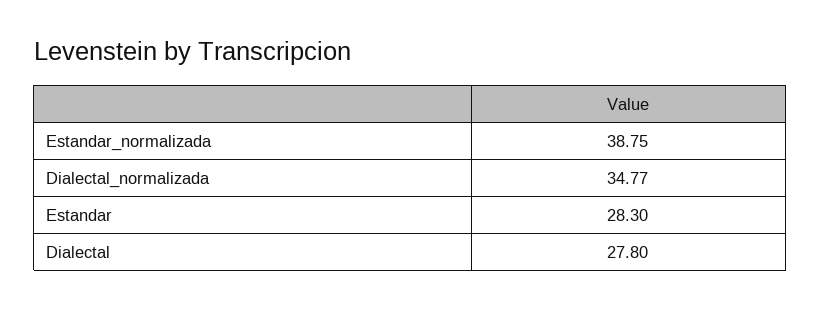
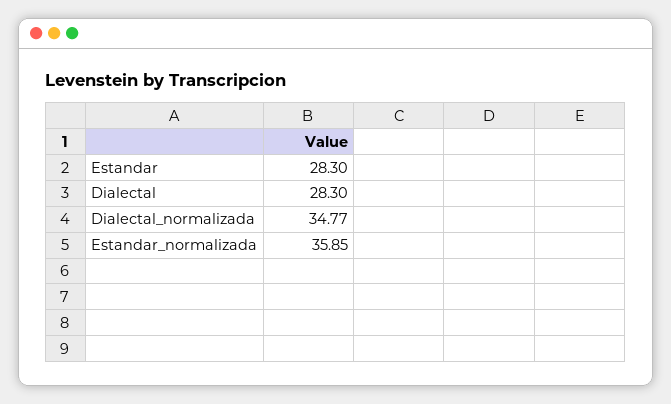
Estandar_normalizada: 38.75 -> 35.85
Dialectal: 27.8 -> 28.3

